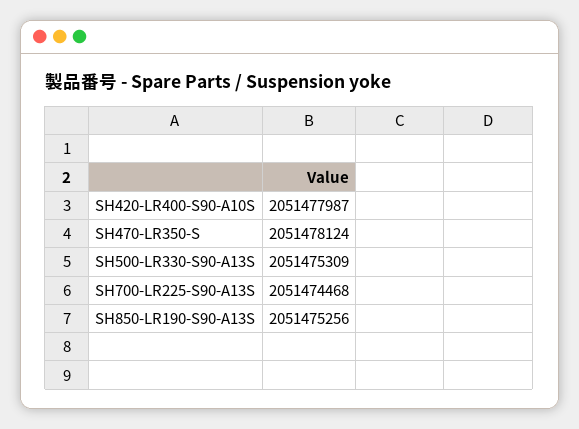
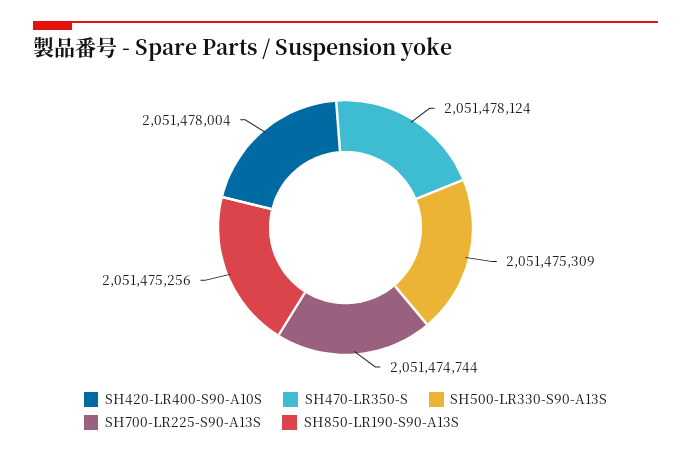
SH420-LR400-S90-A10S: 2051477987 -> 2051478004
SH700-LR225-S90-A13S: 2051474468 -> 2051474744

